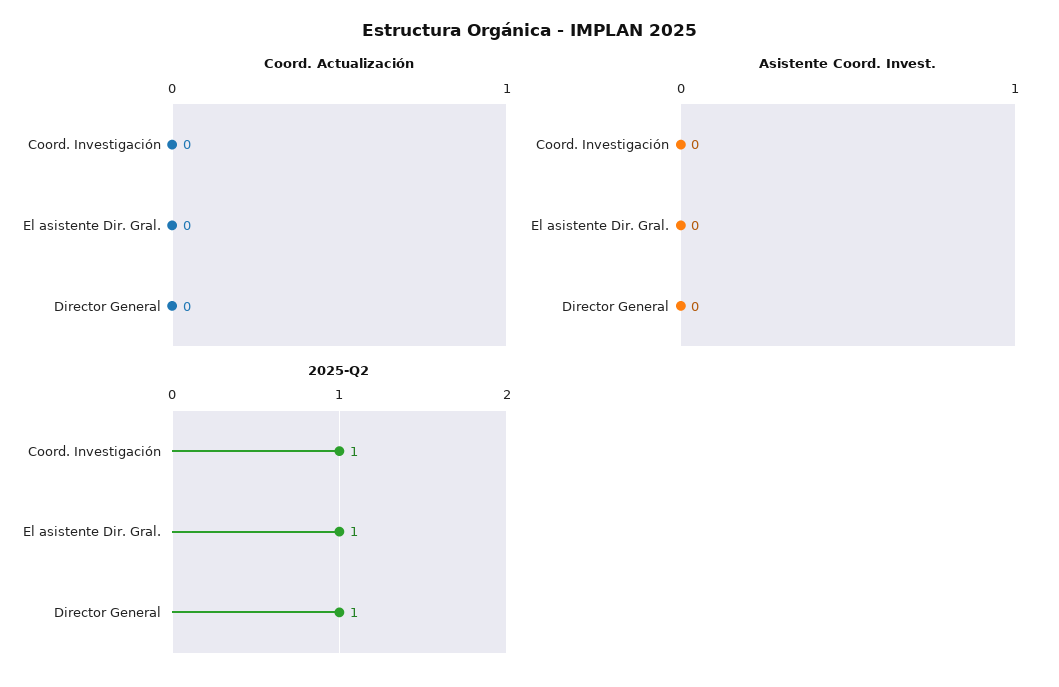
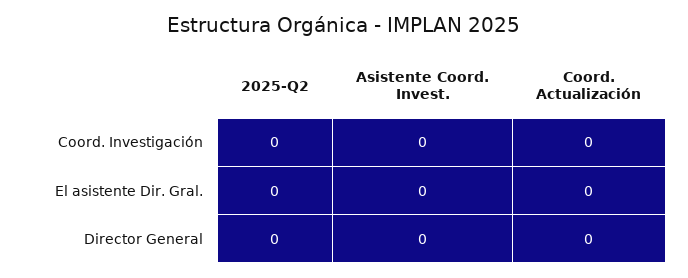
2025-Q2, Coord. Investigación: 1 -> 0
2025-Q2, El asistente Dir. Gral.: 1 -> 0
2025-Q2, Director General: 1 -> 0

